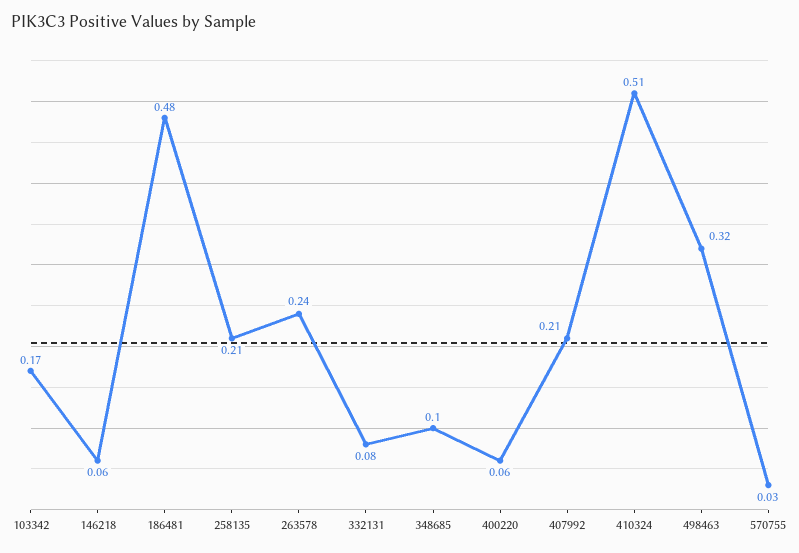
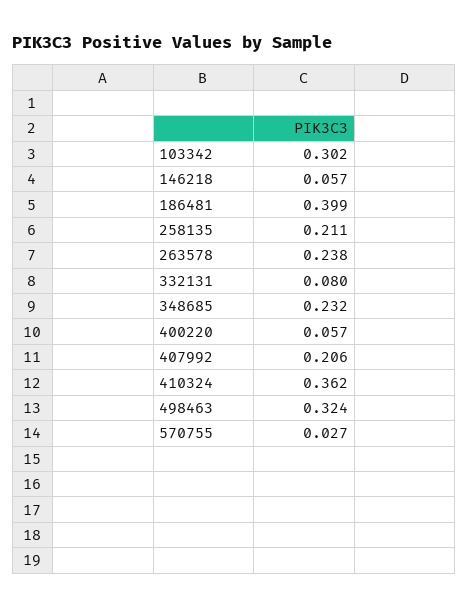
103342: 0.17 -> 0.302
186481: 0.48 -> 0.399
348685: 0.1 -> 0.232
410324: 0.51 -> 0.362

